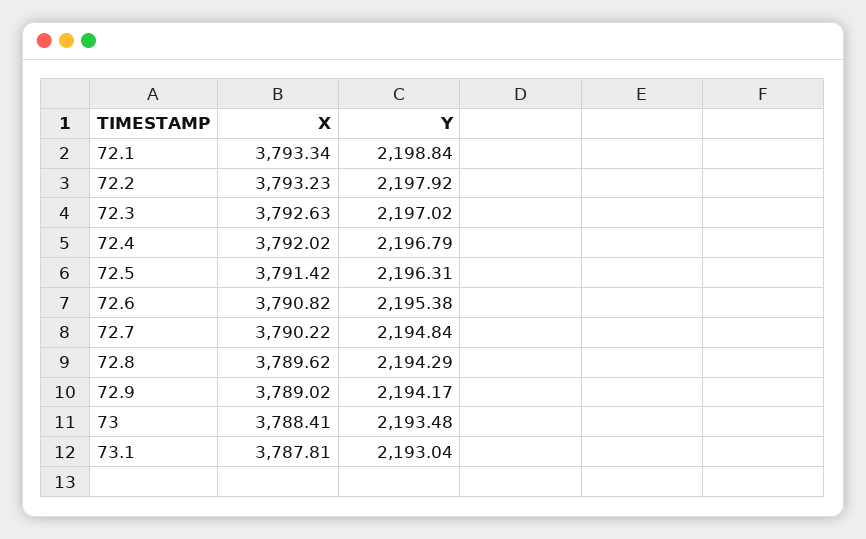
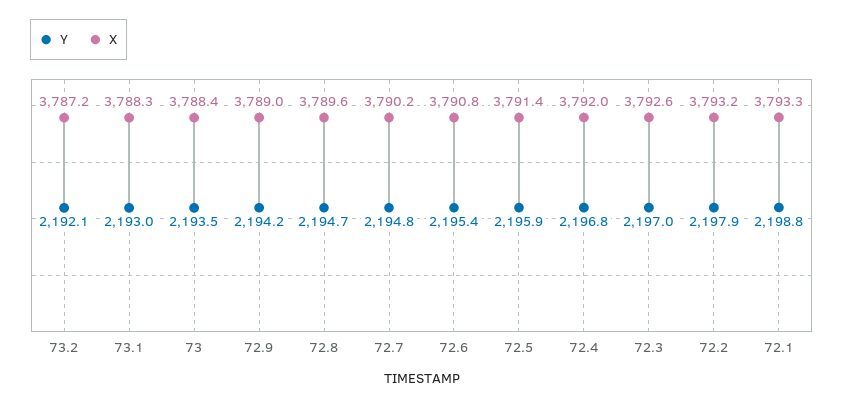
Y, 72.5: 2196.31 -> 2195.9
Y, 72.8: 2194.29 -> 2194.7
X, 73.1: 3787.81 -> 3788.3
Y, 73.2: none -> 2192.1
X, 73.2: none -> 3787.2

